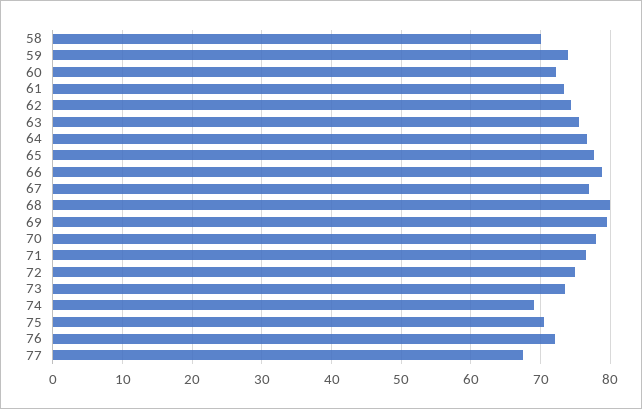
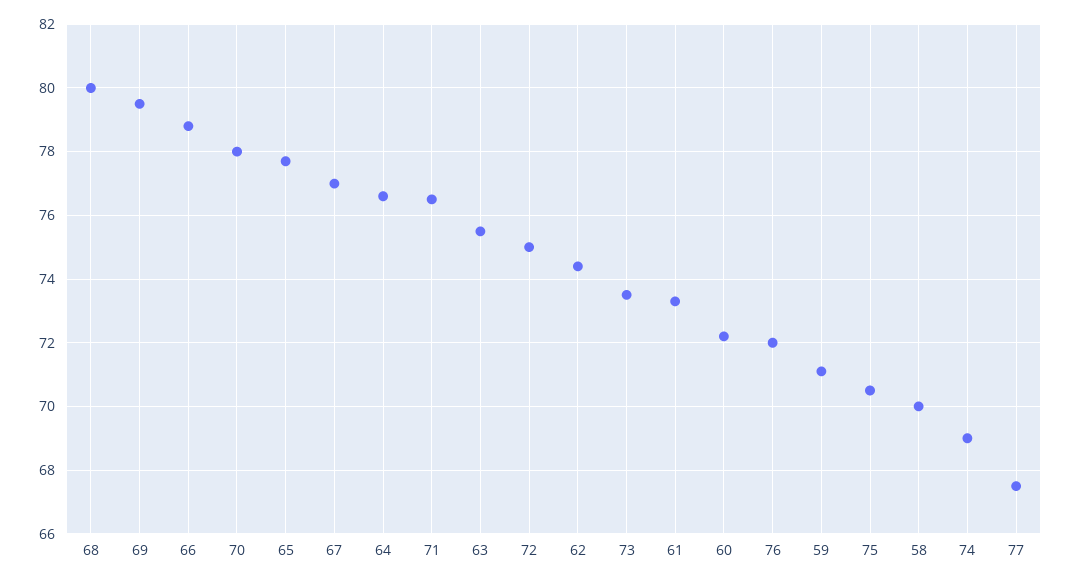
59: 74 -> 71

